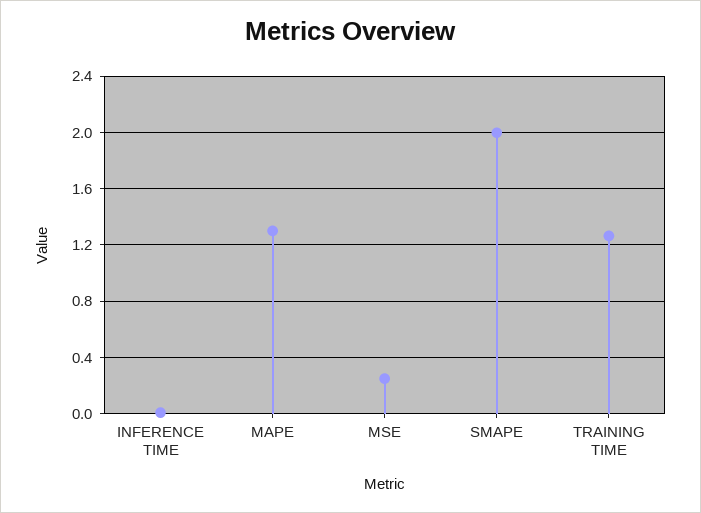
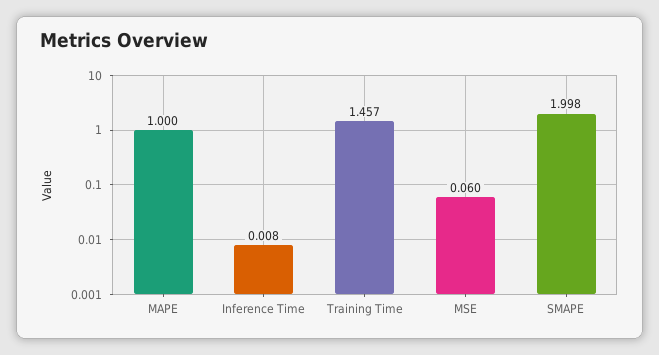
MAPE: 1.3 -> 1
MSE: 0.25 -> 0.06
TRAINING TIME: 1.25 -> 1.457

